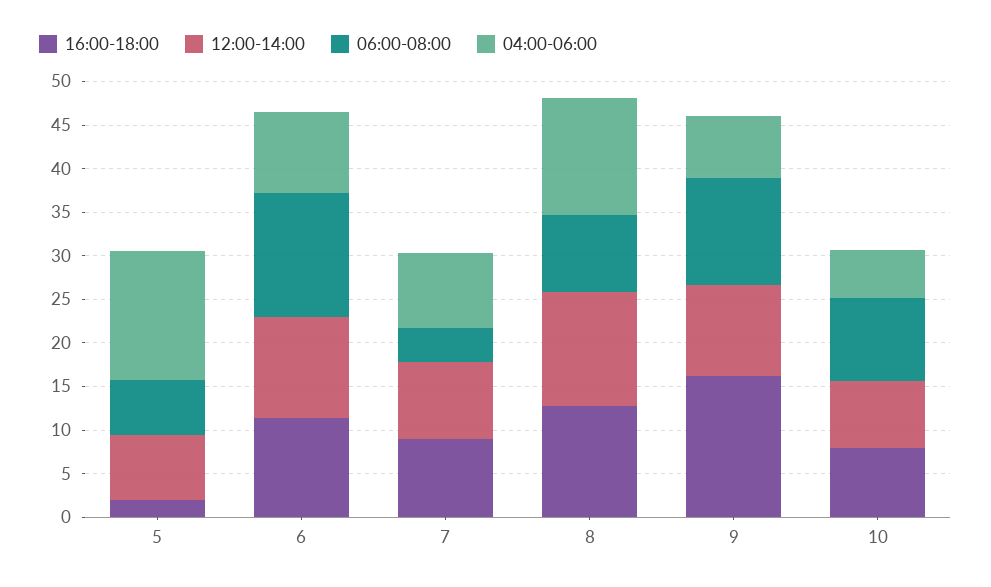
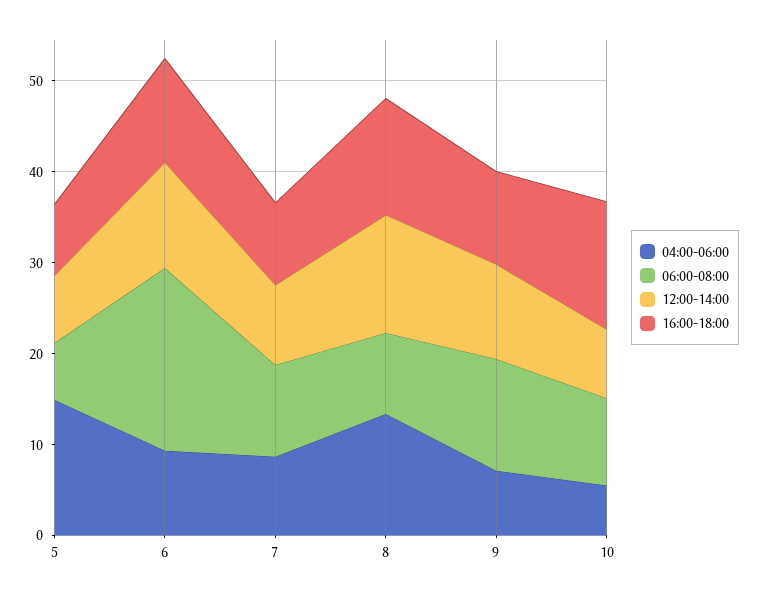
16:00-18:00, 5: 2 -> 8
06:00-08:00, 6: 14 -> 20
06:00-08:00, 7: 4 -> 10
16:00-18:00, 9: 16 -> 10
16:00-18:00, 10: 8 -> 14

